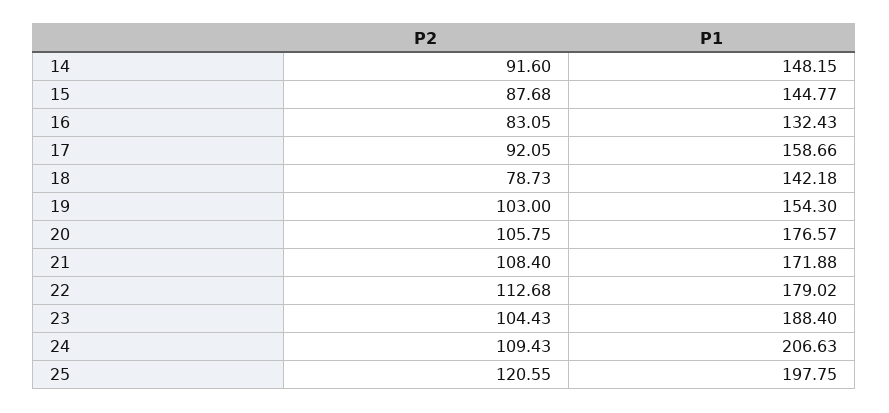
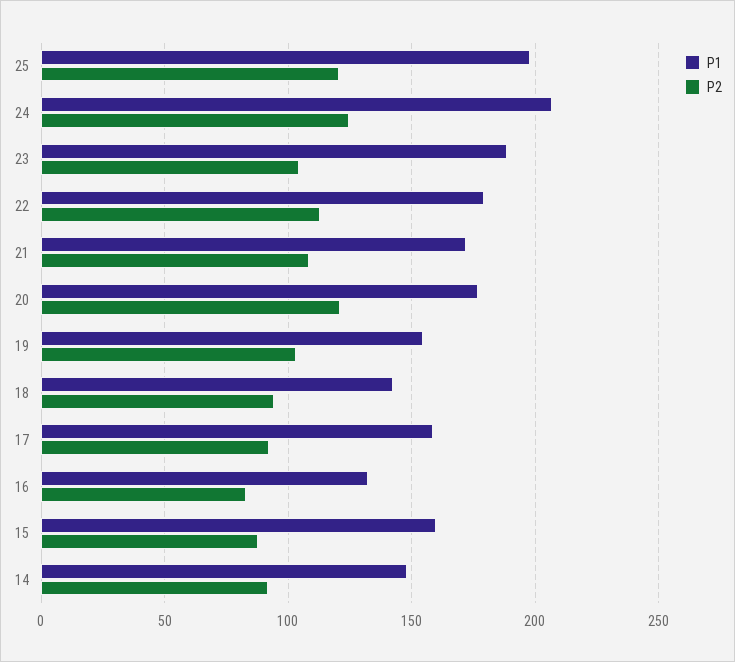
P1, 15: 144.77 -> 160
P2, 18: 78.73 -> 95
P2, 20: 105.75 -> 120
P2, 24: 109.43 -> 125

